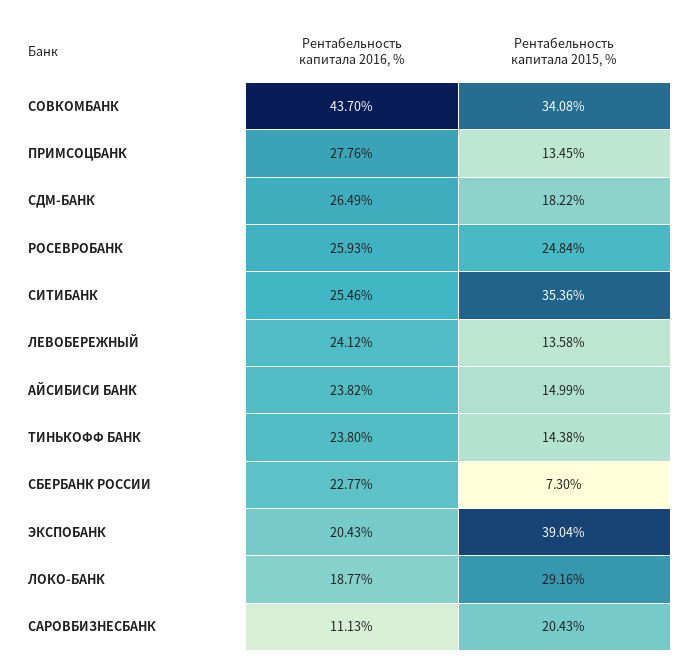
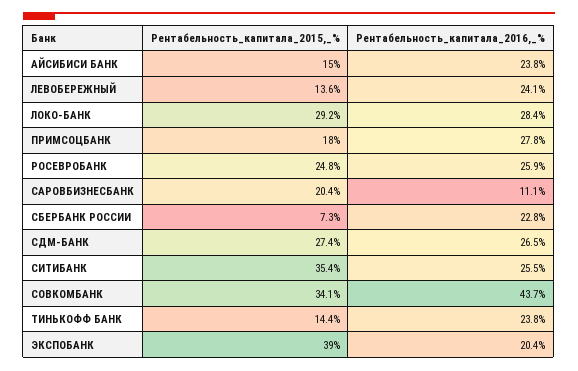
Рентабельность капитала 2015, %, ПРИМСОЦБАНК: 13.45 -> 18
Рентабельность капитала 2015, %, СДМ-БАНК: 18.22 -> 27.4
Рентабельность капитала 2016, %, ЛОКО-БАНК: 18.77 -> 28.4

